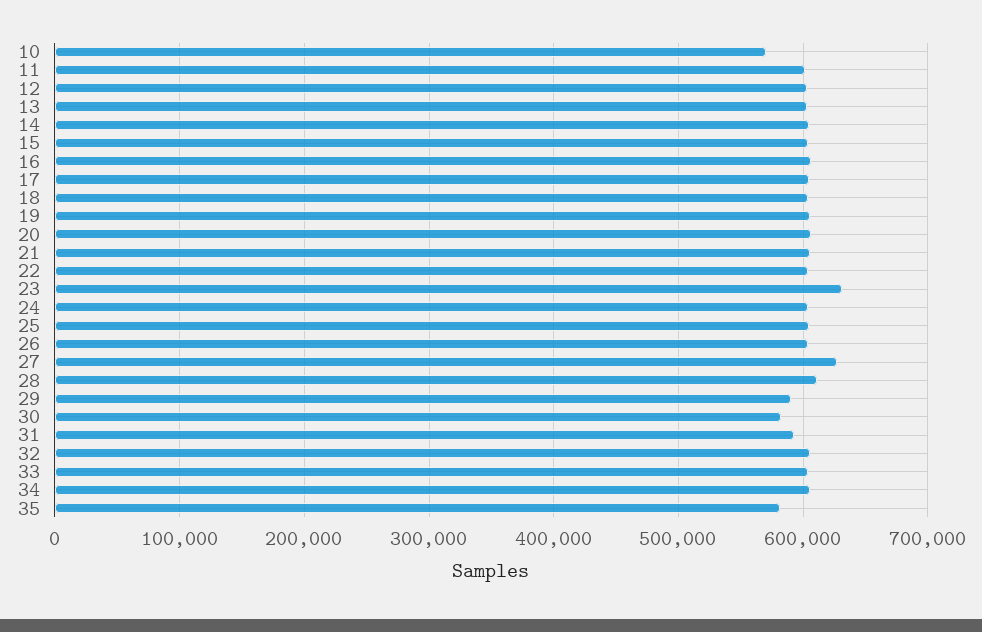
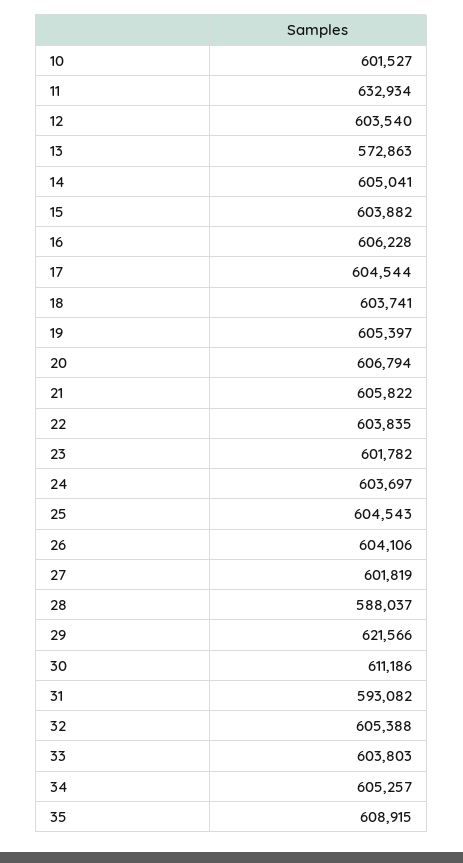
10: 570000 -> 601527
11: 600000 -> 632934
13: 600000 -> 572863
23: 630000 -> 601782
27: 630000 -> 601819
28: 610000 -> 588037
29: 590000 -> 621566
30: 580000 -> 611186
35: 580000 -> 608915

